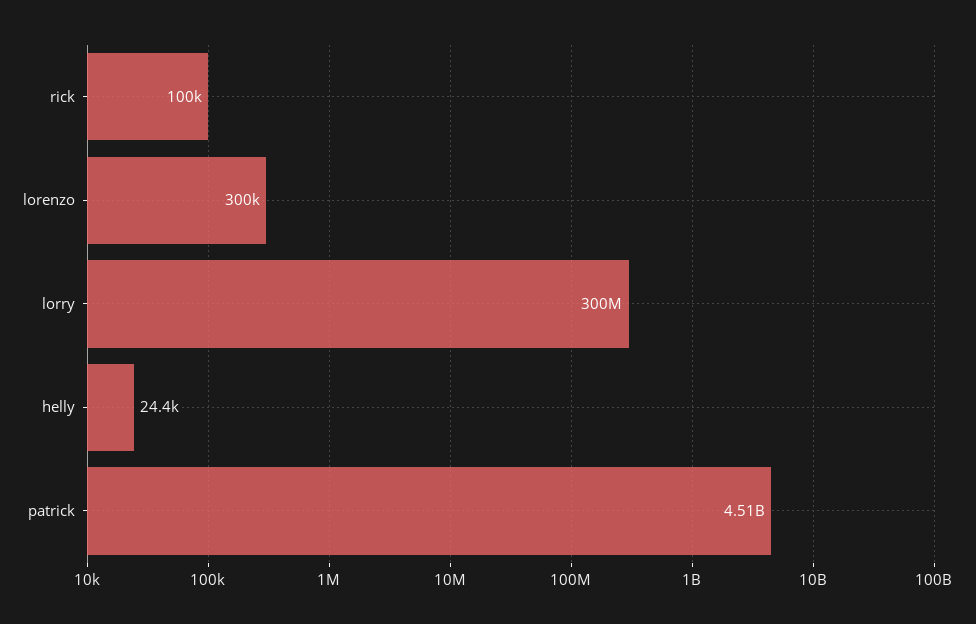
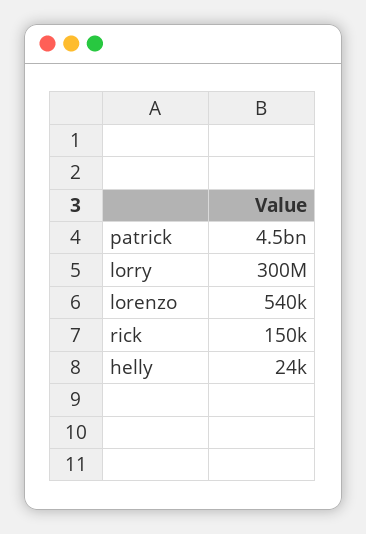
rick: 100000 -> 150000
lorenzo: 300000 -> 540000

